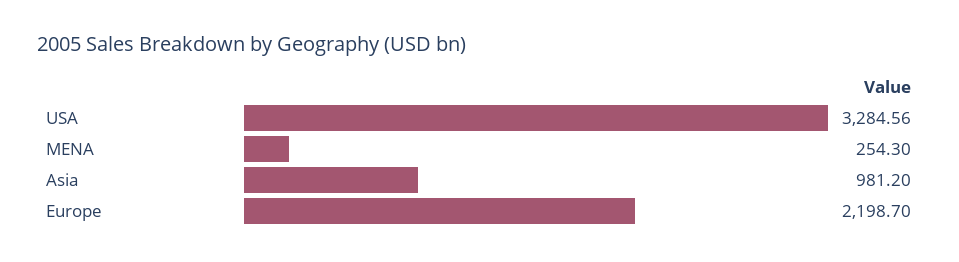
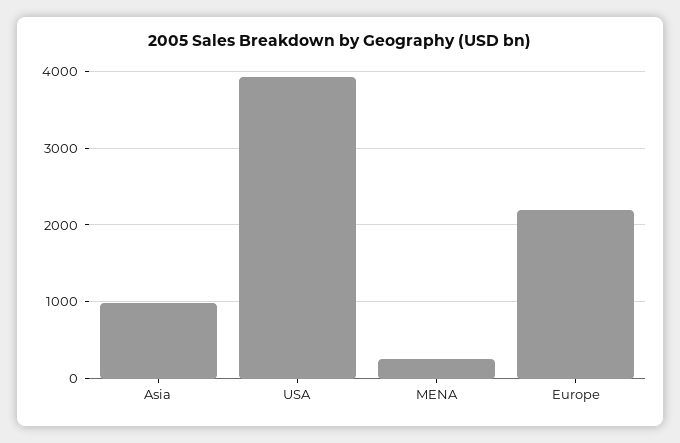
USA: 3284.56 -> 3900

